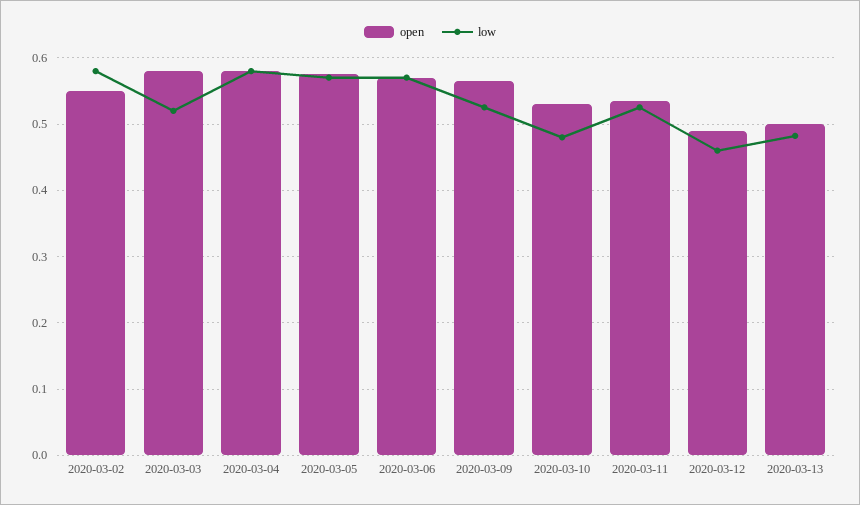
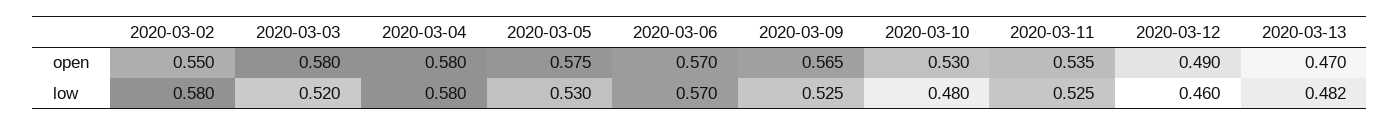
low, 2020-03-05: 0.57 -> 0.53
open, 2020-03-13: 0.5 -> 0.47

